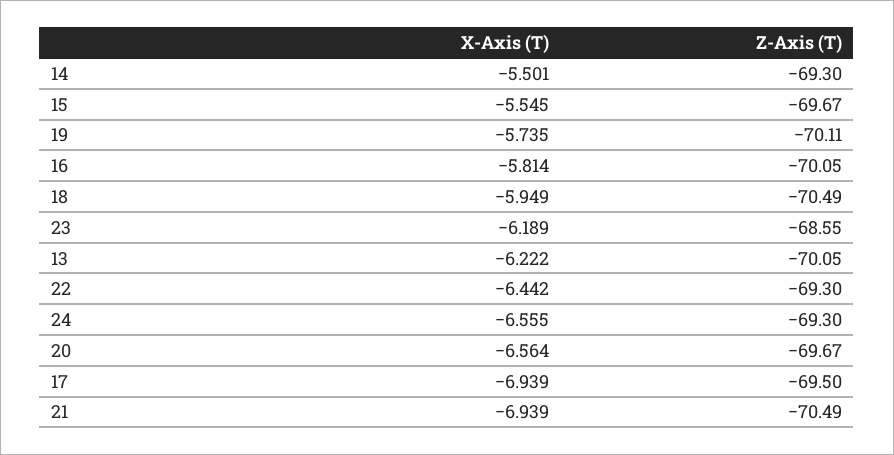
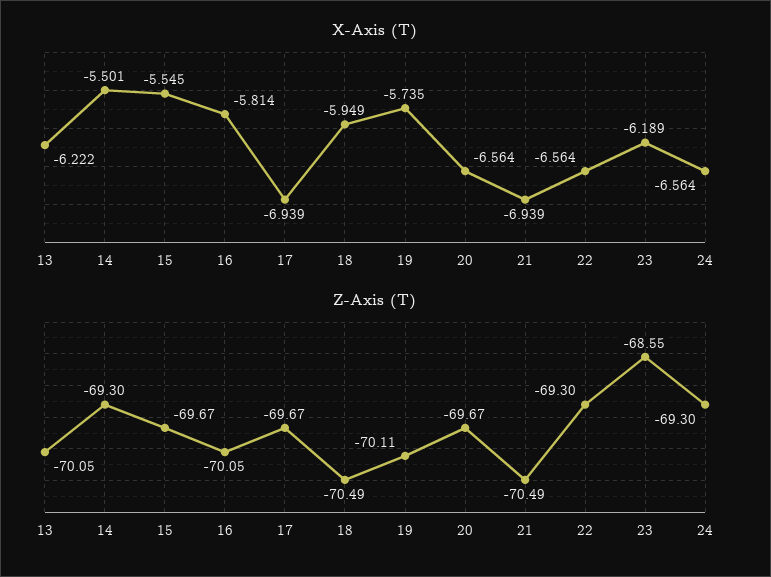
X-Axis (T), 22: -6.442 -> -6.564
X-Axis (T), 24: -6.555 -> -6.564
Z-Axis (T), 17: -69.5 -> -69.67

